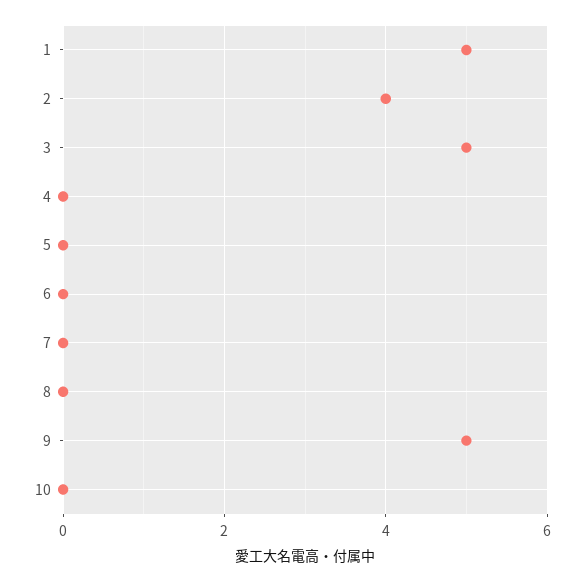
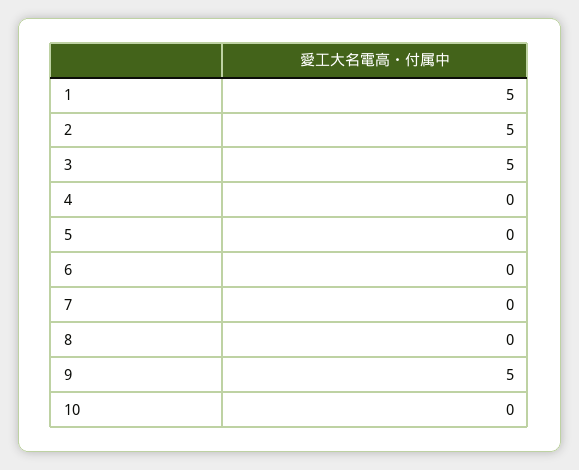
2: 4 -> 5

